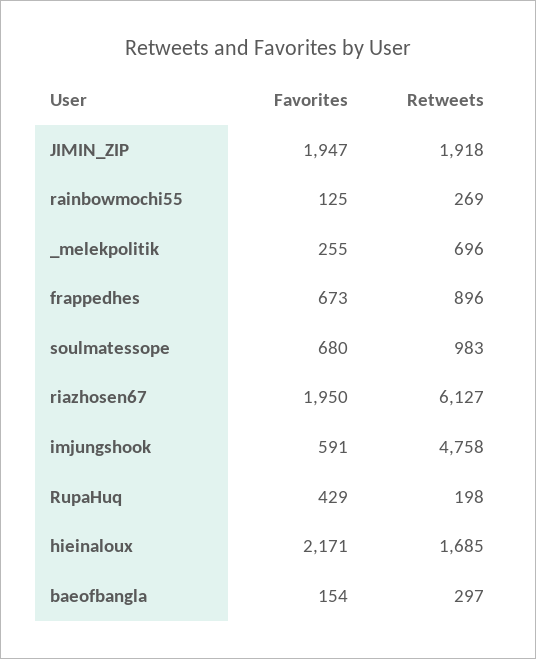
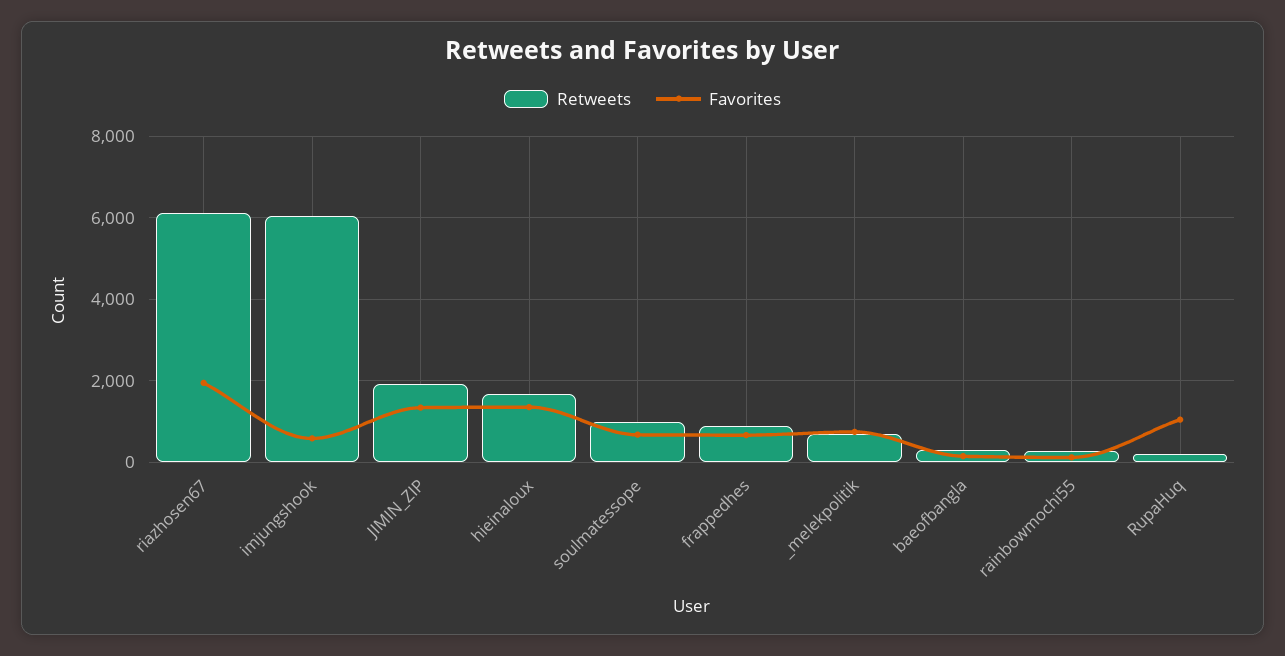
Favorites, JIMIN_ZIP: 1947 -> 1400
Favorites, _melekpolitik: 255 -> 800
Retweets, imjungshook: 4758 -> 6000
Favorites, RupaHuq: 429 -> 1000
Favorites, hieinaloux: 2171 -> 1400

